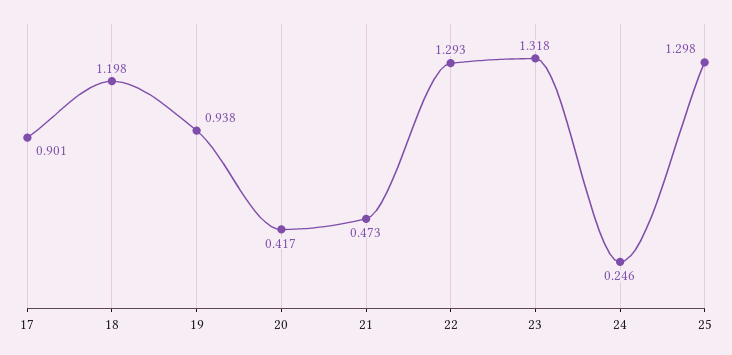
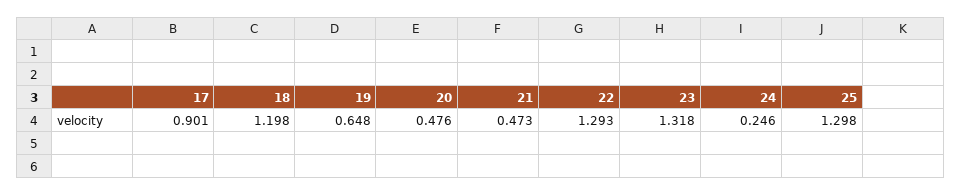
19: 0.938 -> 0.648
20: 0.417 -> 0.476

